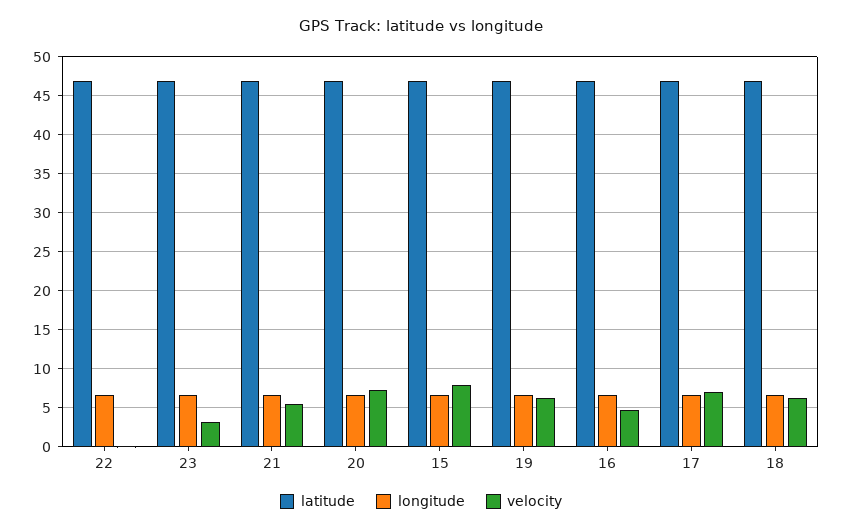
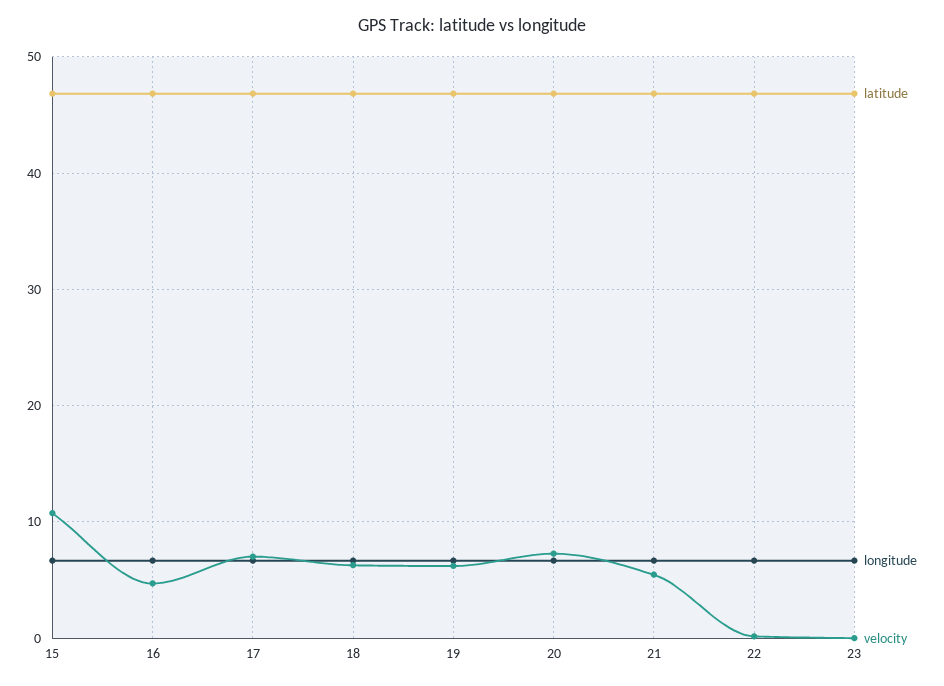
velocity, 23: 3 -> 0
velocity, 15: 8 -> 11

